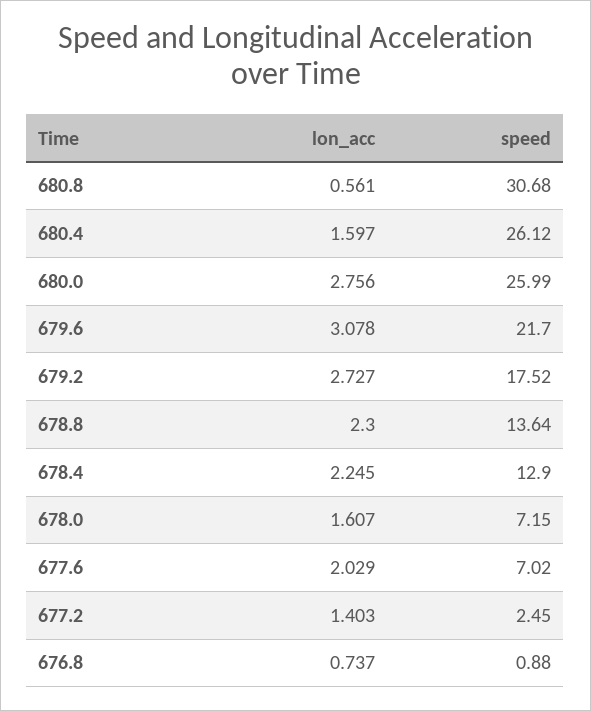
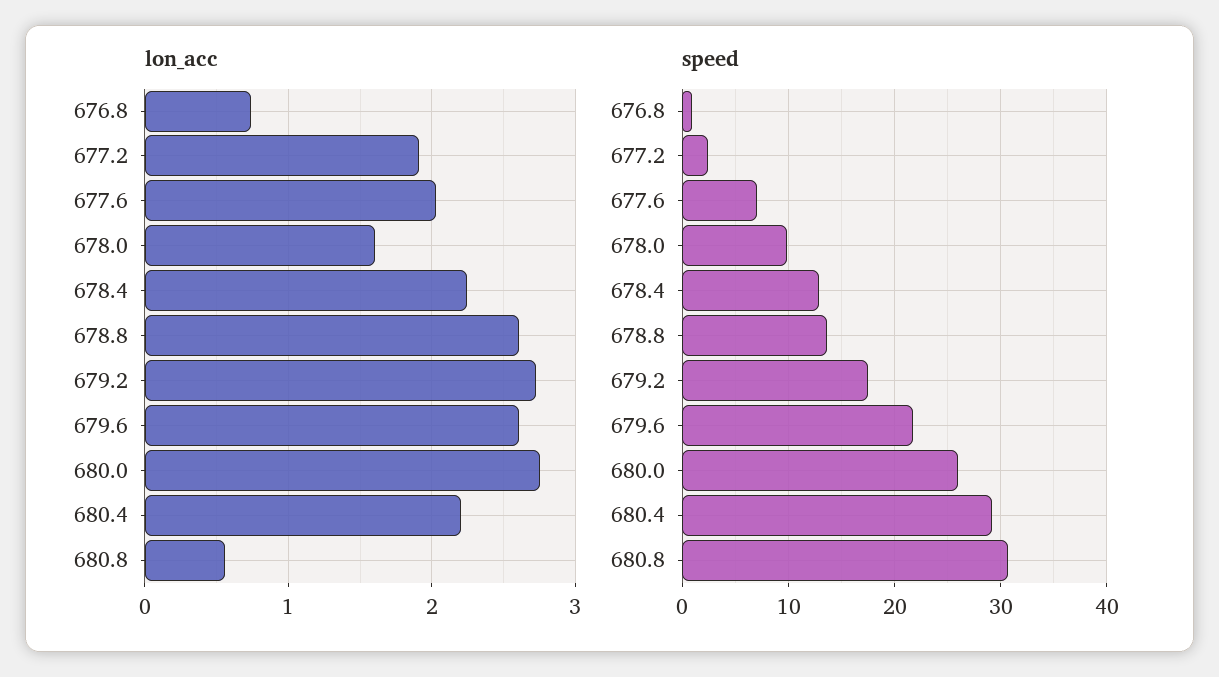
lon_acc, 680.4: 1.597 -> 2.2
speed, 680.4: 26.12 -> 29
lon_acc, 679.6: 3.078 -> 2.6
lon_acc, 678.8: 2.3 -> 2.6
speed, 678.0: 7.15 -> 10
lon_acc, 677.2: 1.403 -> 1.9

